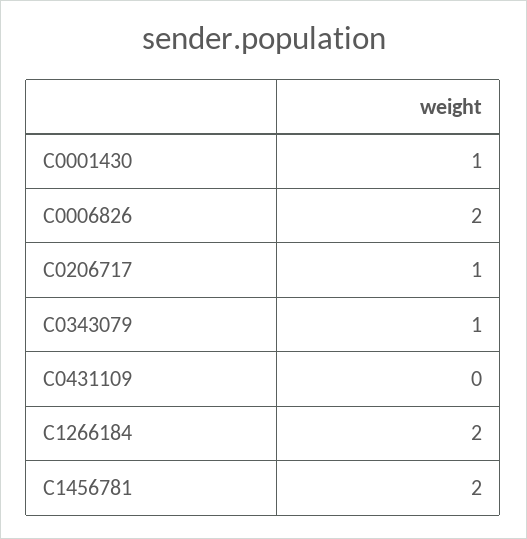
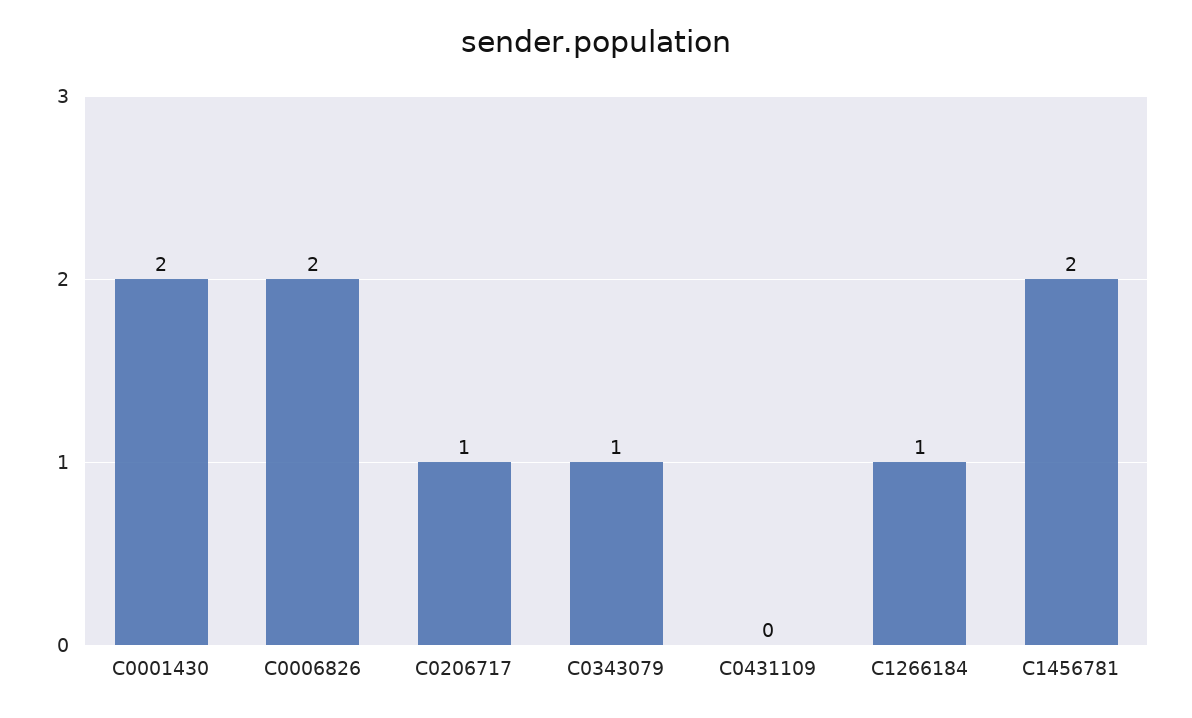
C0001430: 1 -> 2
C1266184: 2 -> 1

